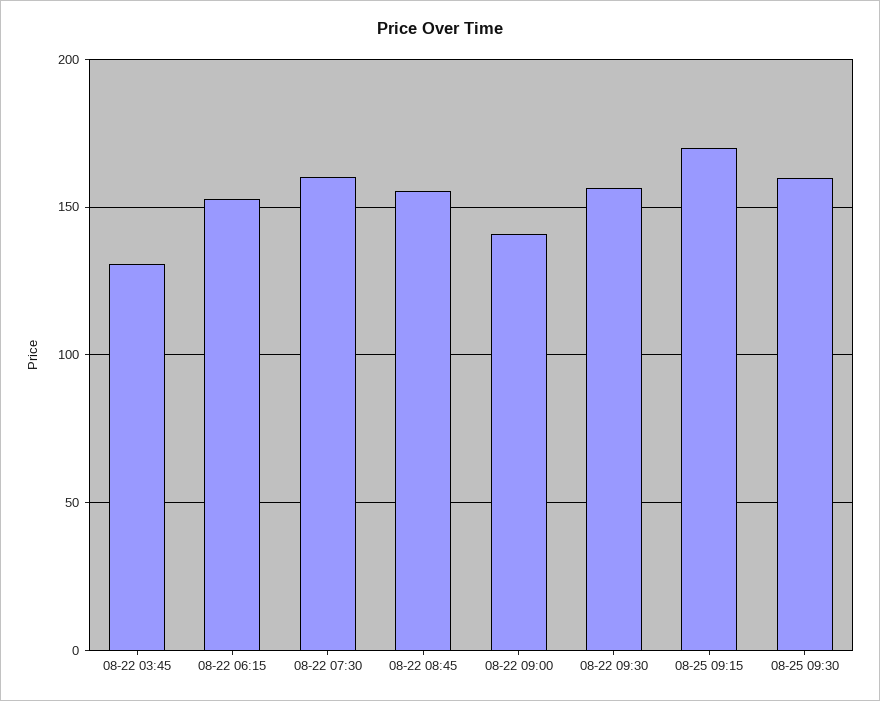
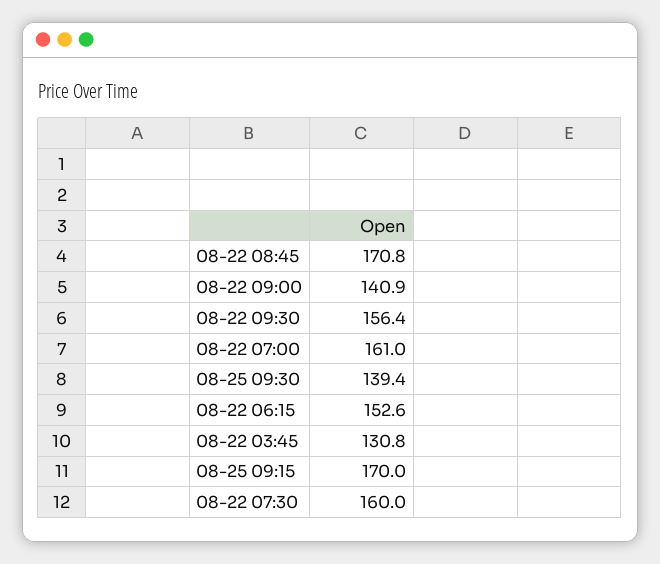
08-22 08:45: 155 -> 170.8
08-25 09:30: 160 -> 139.4
08-22 07:00: none -> 161

